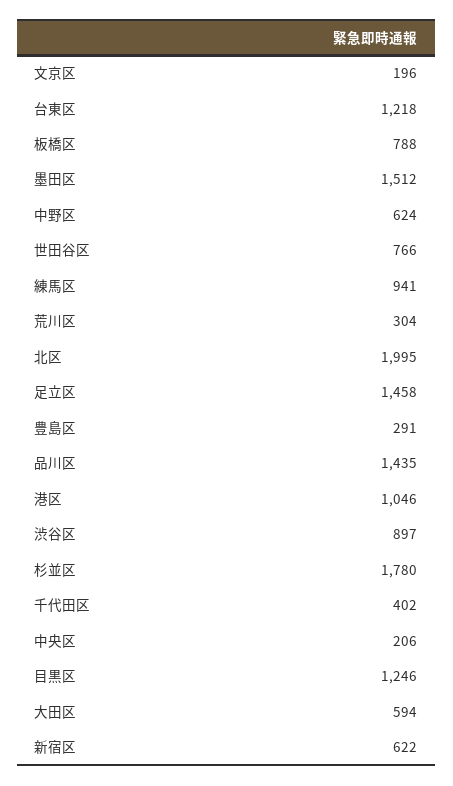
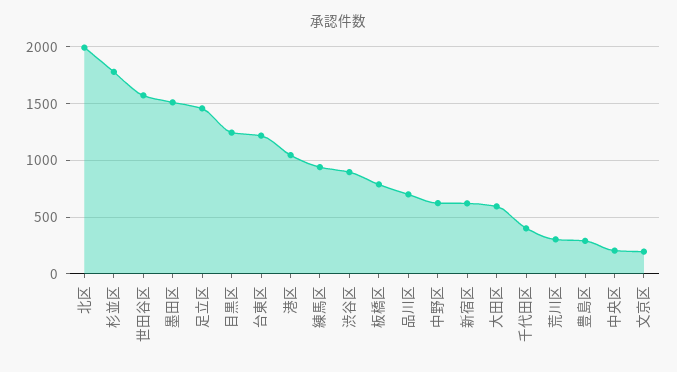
世田谷区: 766 -> 1600
品川区: 1435 -> 700

